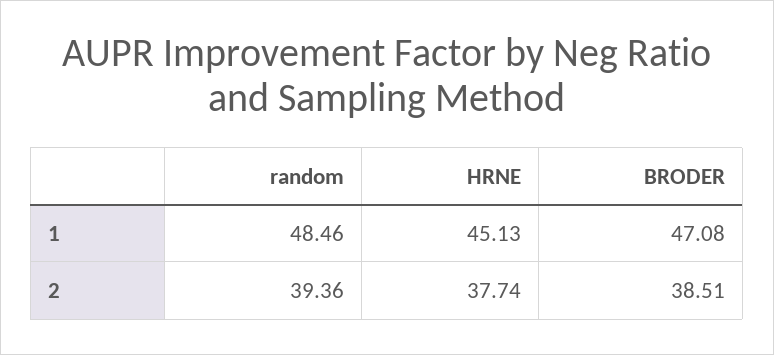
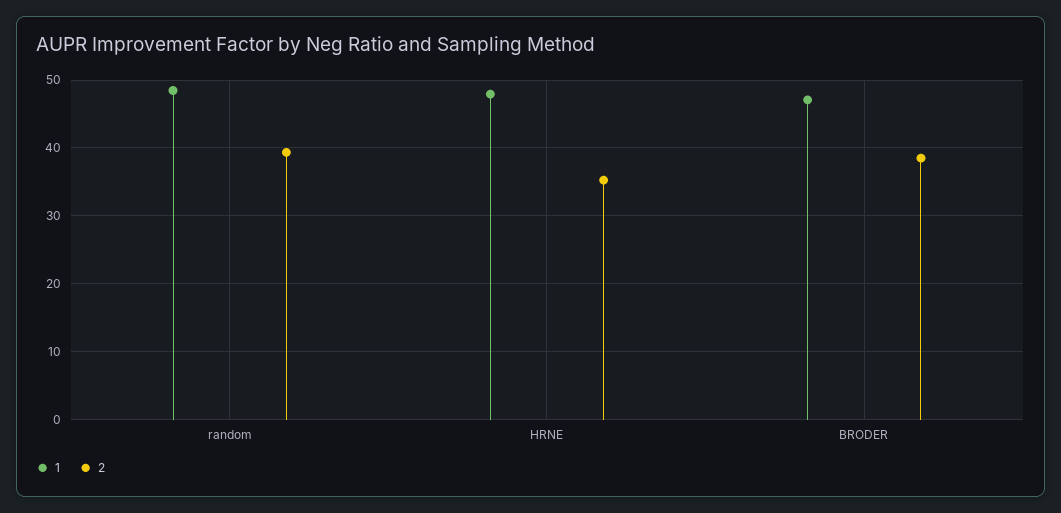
1, HRNE: 45.13 -> 48
2, HRNE: 37.74 -> 35

